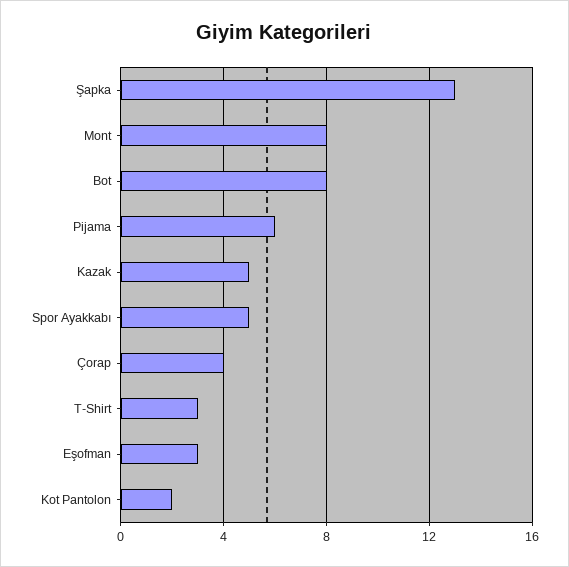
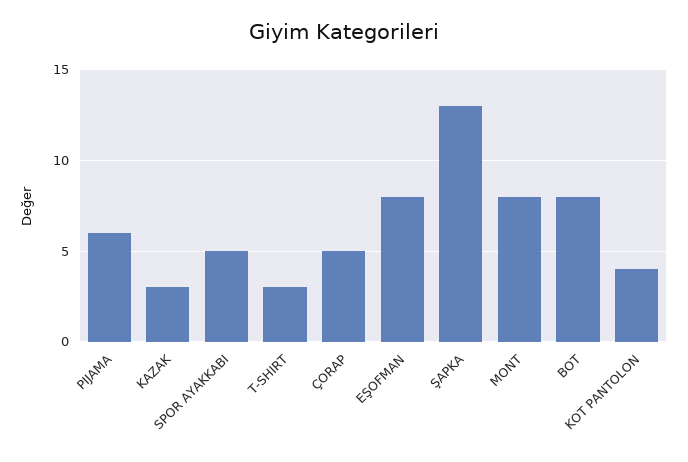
Kazak: 5 -> 3
Çorap: 4 -> 5
Eşofman: 3 -> 8
Kot Pantolon: 2 -> 4

